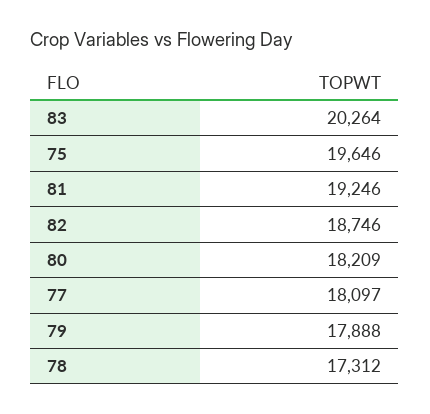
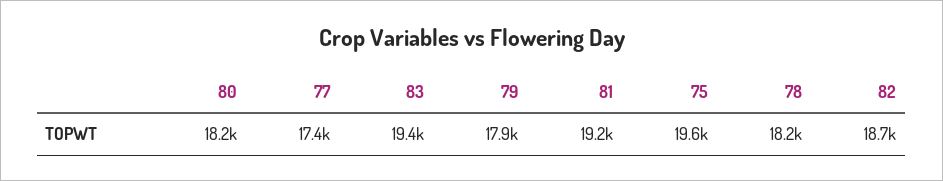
83: 20264 -> 19400
77: 18097 -> 17400
78: 17312 -> 18200

